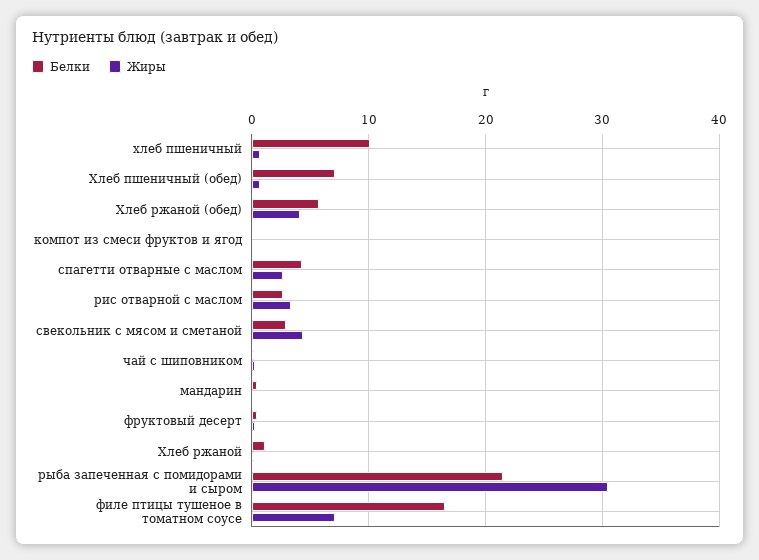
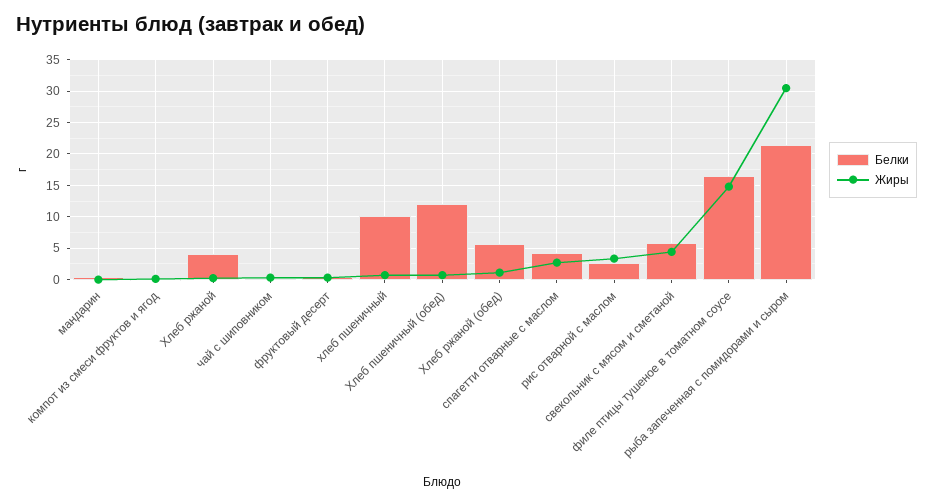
Белки, Хлеб пшеничный (обед): 7 -> 12
Жиры, Хлеб ржаной (обед): 4 -> 1
Белки, свекольник с мясом и сметаной: 3 -> 6
Белки, Хлеб ржаной: 1 -> 4
Жиры, филе птицы тушеное в томатном соусе: 7 -> 15

